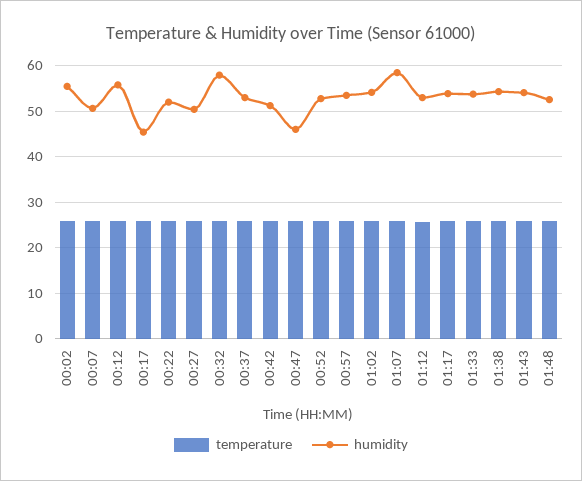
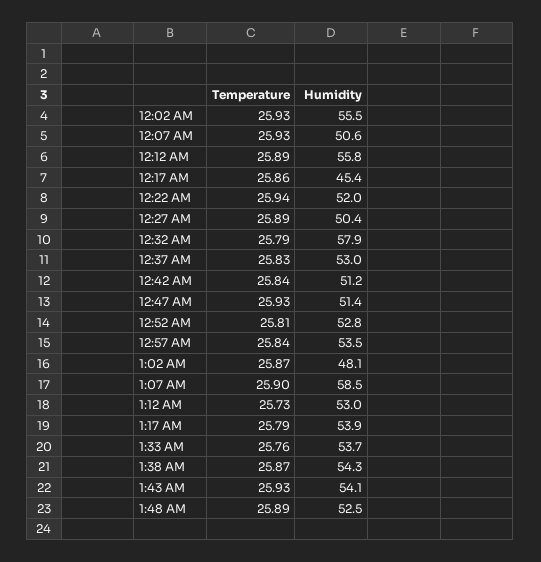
humidity, 00:47: 46 -> 51.4
humidity, 01:02: 54 -> 48.1

